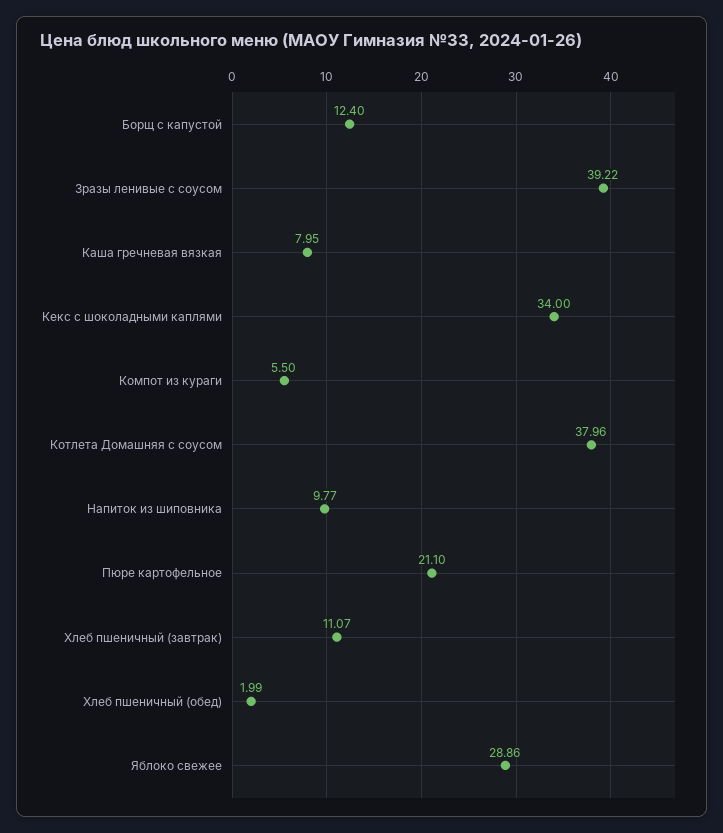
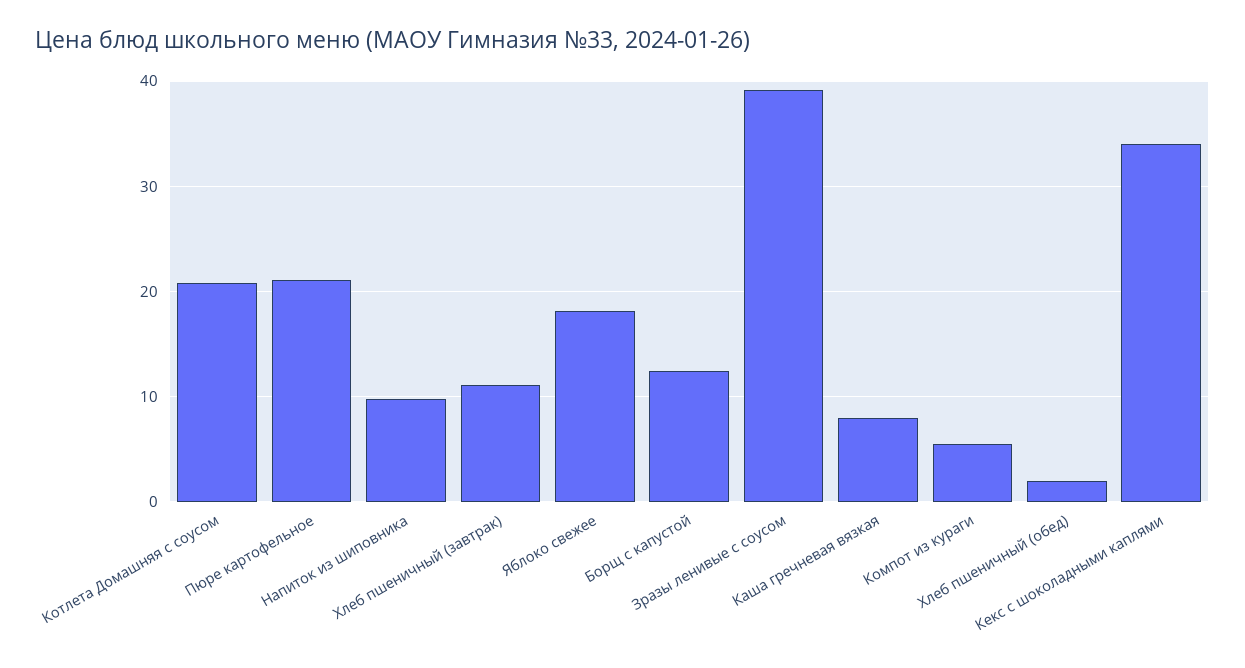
Котлета Домашняя с соусом: 37.96 -> 21
Яблоко свежее: 28.86 -> 18

